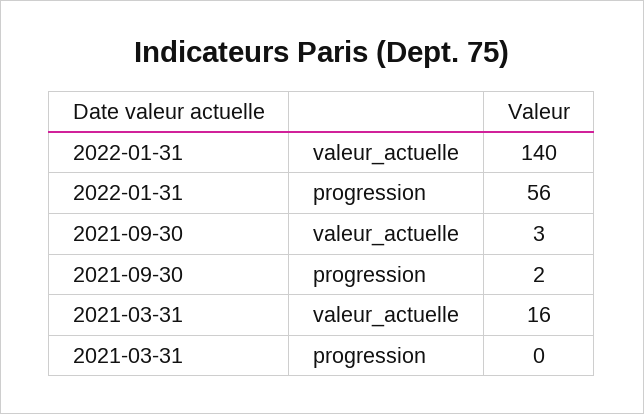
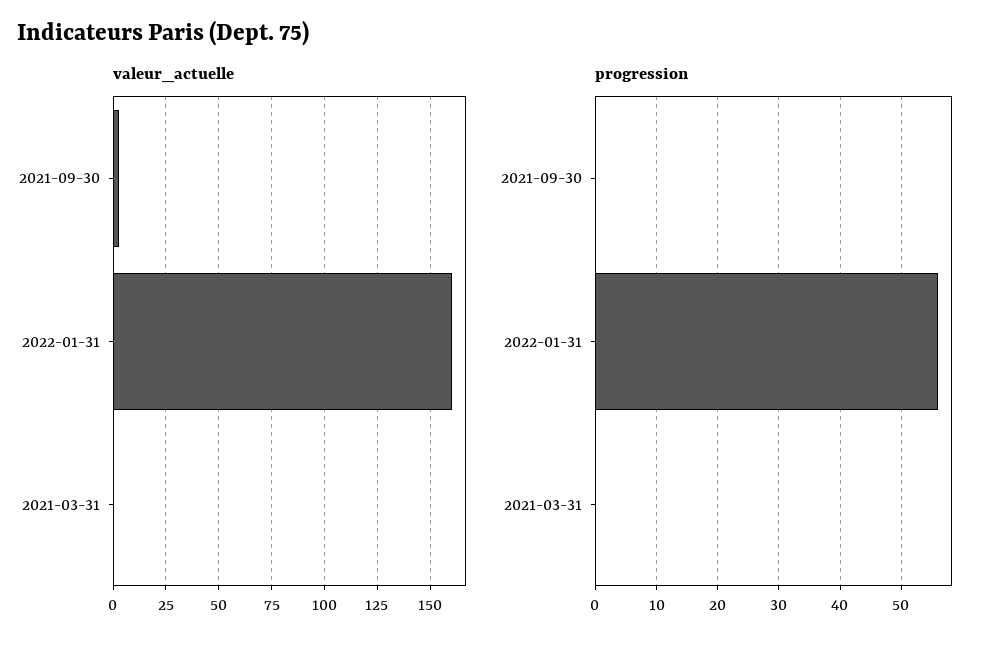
valeur_actuelle, 2022-01-31: 140 -> 160
progression, 2021-09-30: 2 -> 0
valeur_actuelle, 2021-03-31: 16 -> 0

